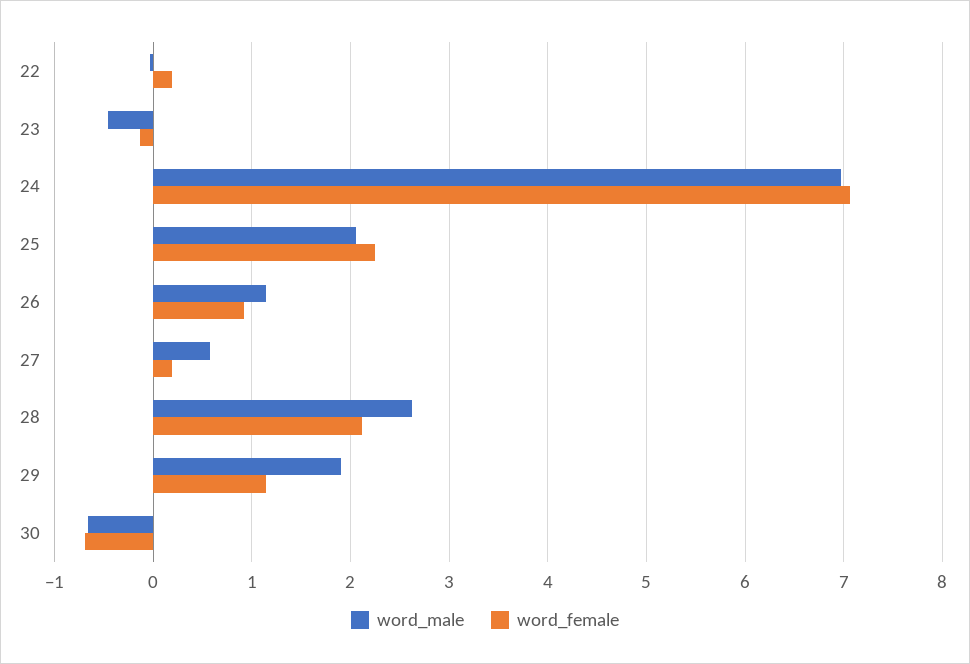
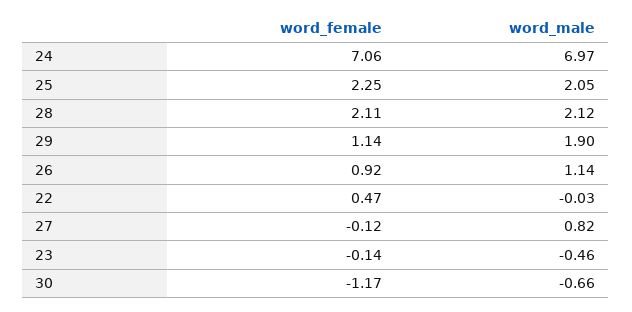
word_female, 22: 0.2 -> 0.47
word_male, 27: 0.6 -> 0.82
word_female, 27: 0.2 -> -0.12
word_male, 28: 2.6 -> 2.12
word_female, 30: -0.7 -> -1.17

